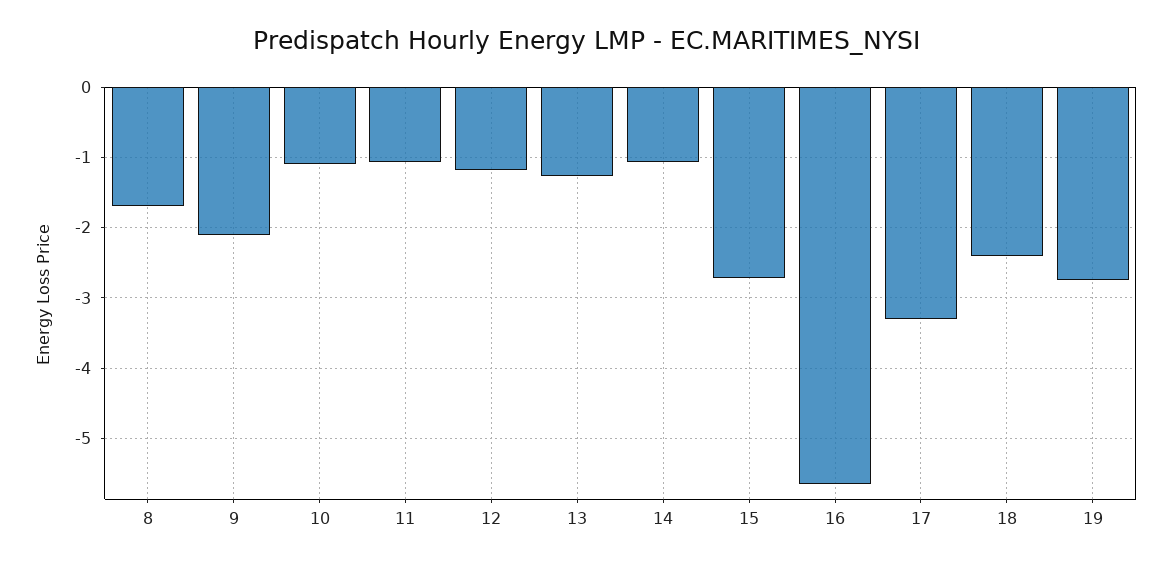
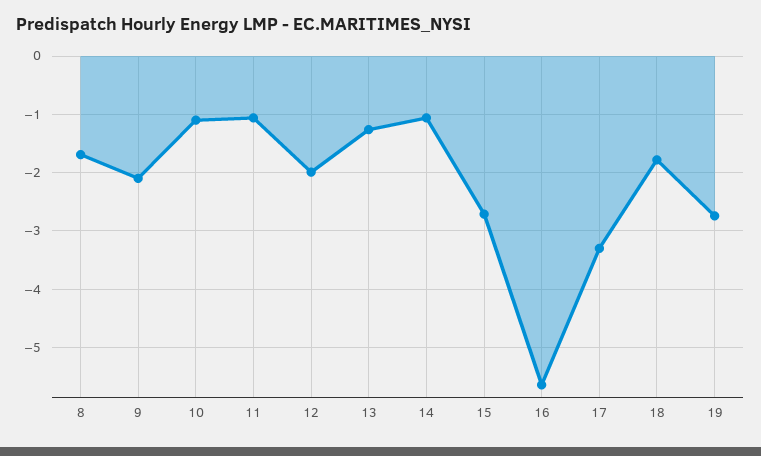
12: -1.2 -> -2
18: -2.4 -> -1.8

